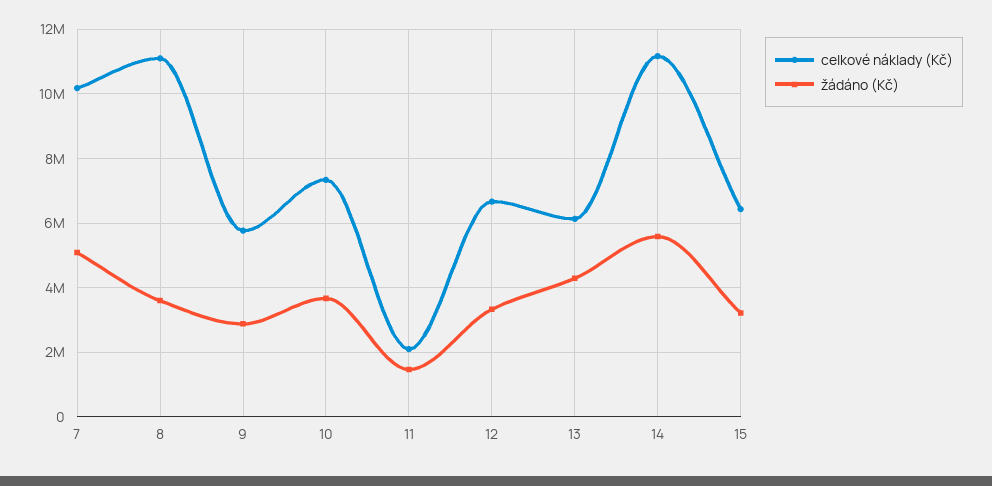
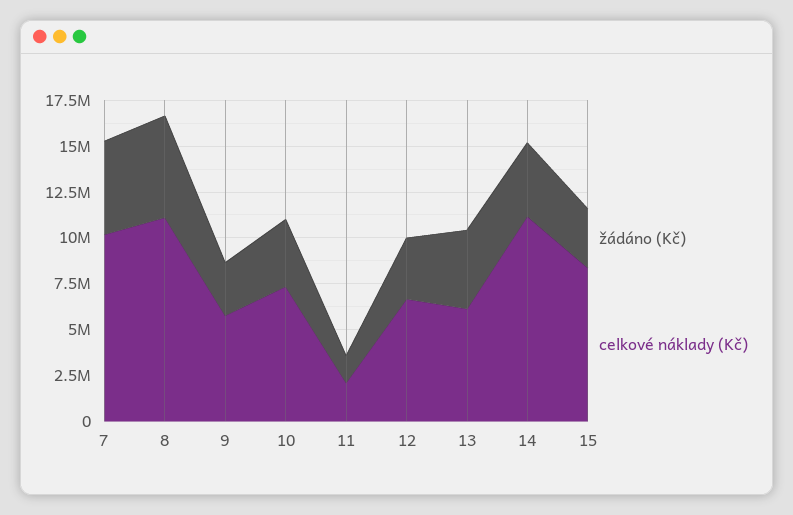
žádáno (Kč), 8: 3600000 -> 5500000
žádáno (Kč), 14: 5600000 -> 4000000
celkové náklady (Kč), 15: 6400000 -> 8500000

